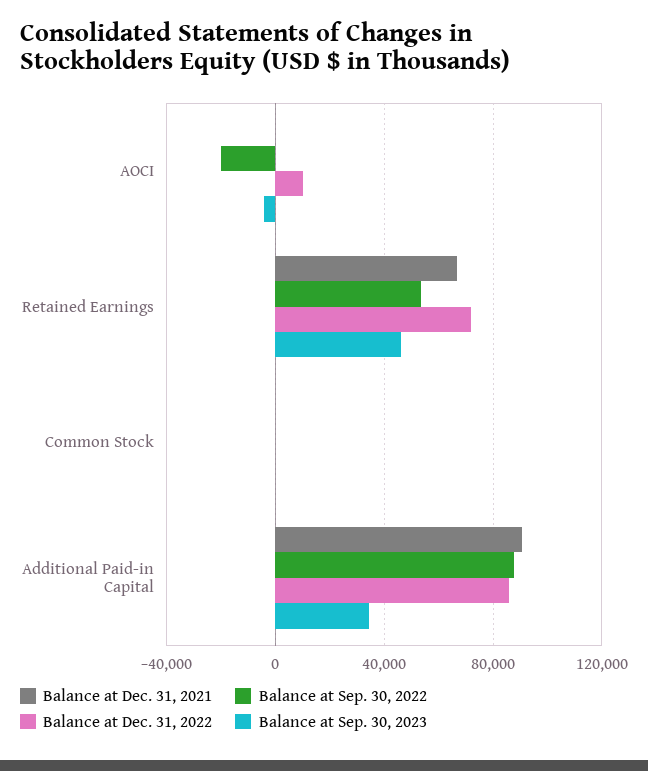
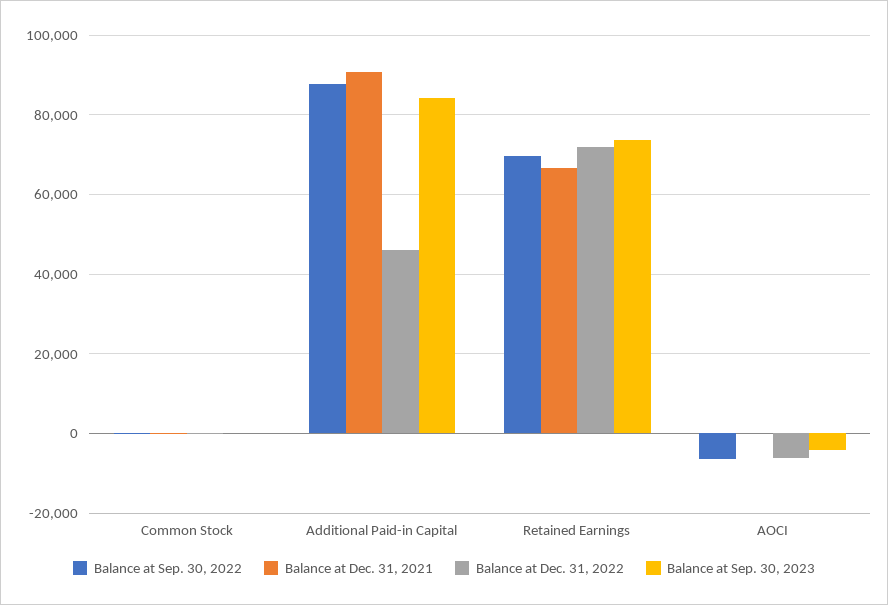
Balance at Sep. 30, 2022, AOCI: -20000 -> -6000
Balance at Dec. 31, 2022, AOCI: 10000 -> -6000
Balance at Sep. 30, 2022, Retained Earnings: 55000 -> 70000
Balance at Sep. 30, 2023, Retained Earnings: 45000 -> 74000
Balance at Dec. 31, 2022, Additional Paid-in Capital: 85000 -> 46000
Balance at Sep. 30, 2023, Additional Paid-in Capital: 35000 -> 84000

